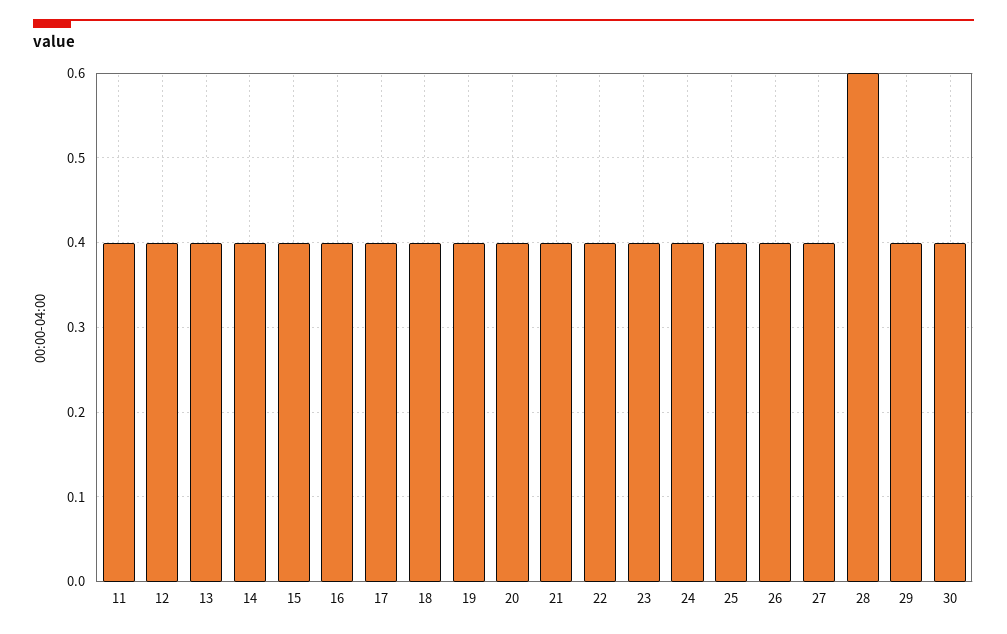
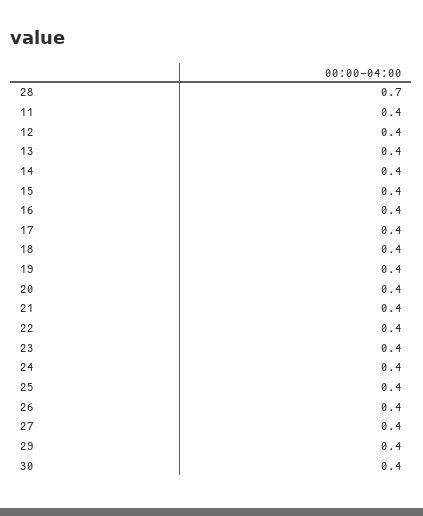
28: 0.6 -> 0.7

